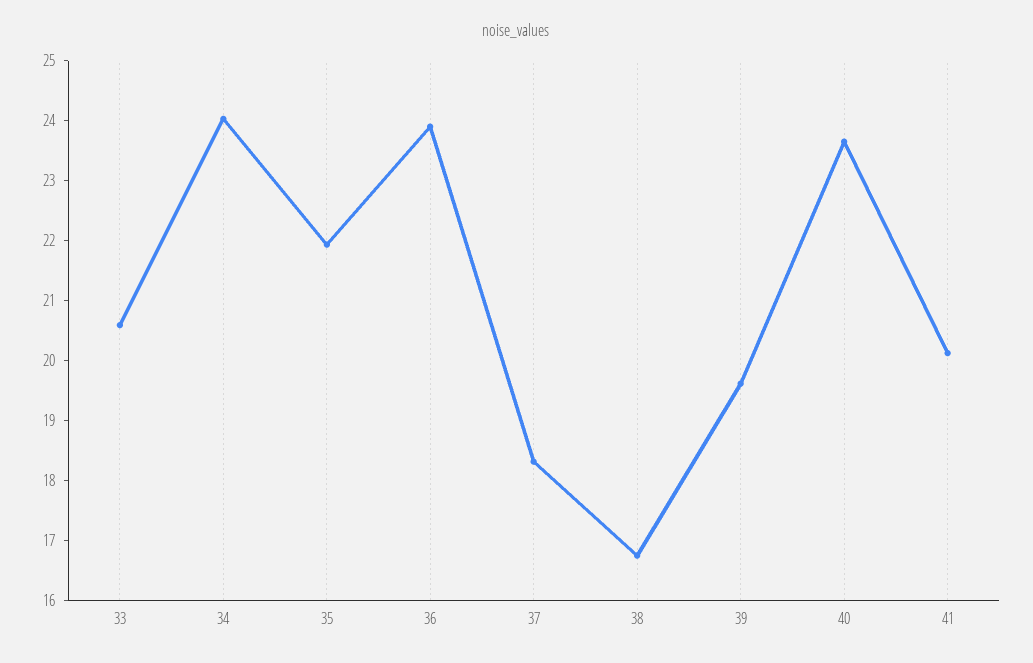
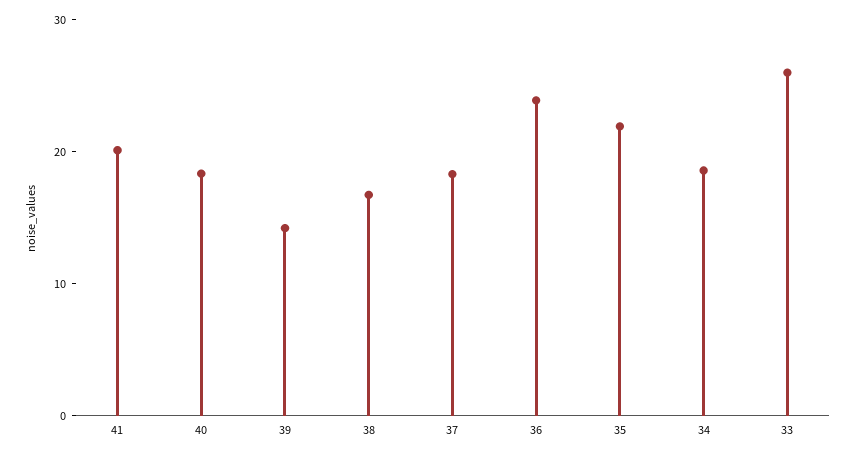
33: 20.6 -> 26
34: 24 -> 18
39: 19.6 -> 14
40: 23.6 -> 18

